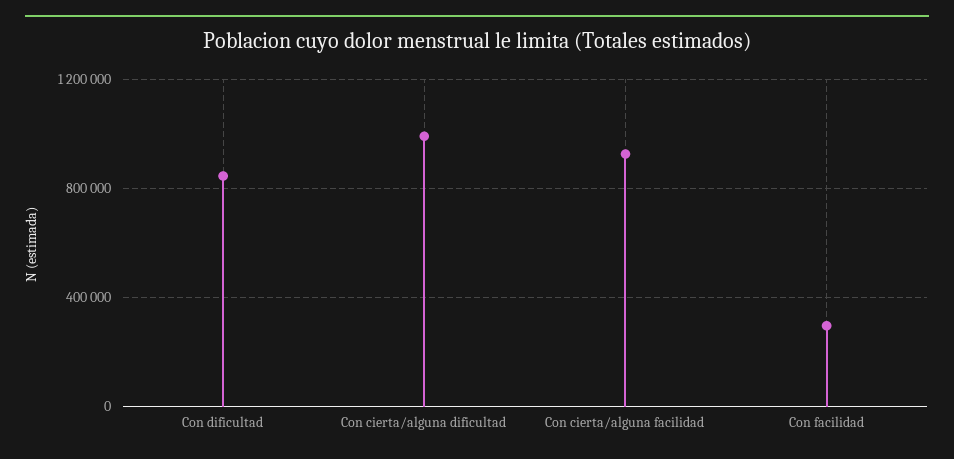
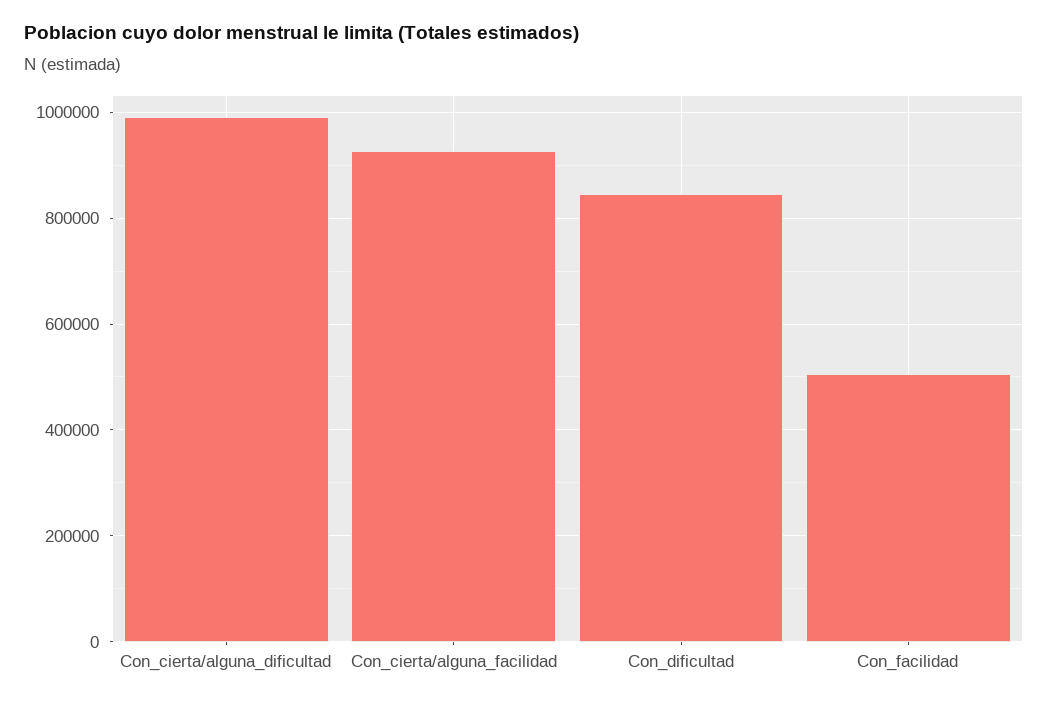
Con facilidad: 300000 -> 500000

